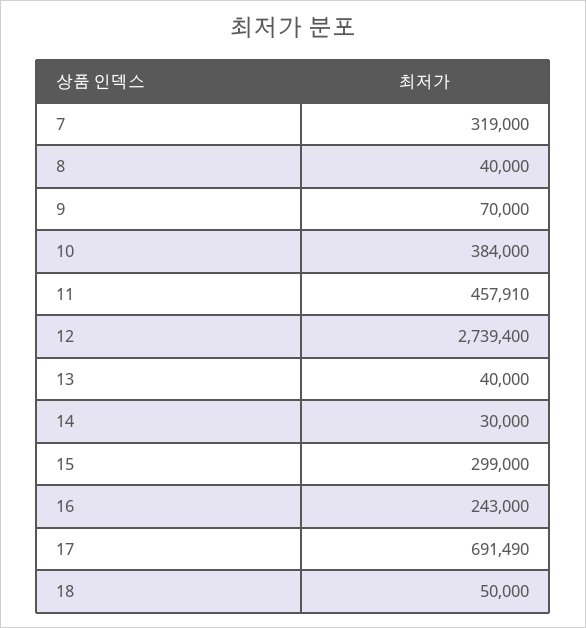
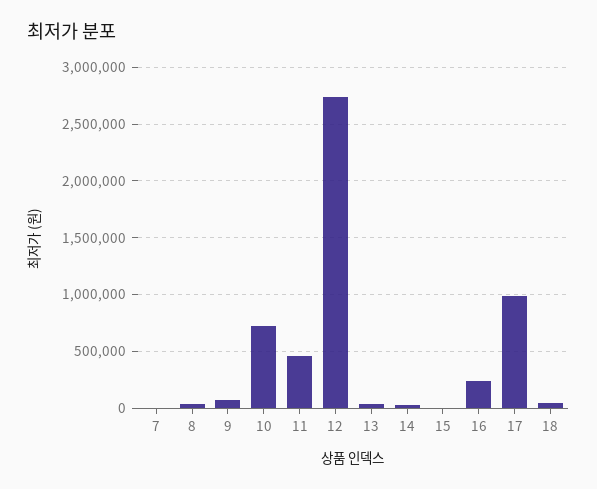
7: 319000 -> 0
10: 384000 -> 700000
15: 299000 -> 0
17: 691490 -> 1000000

